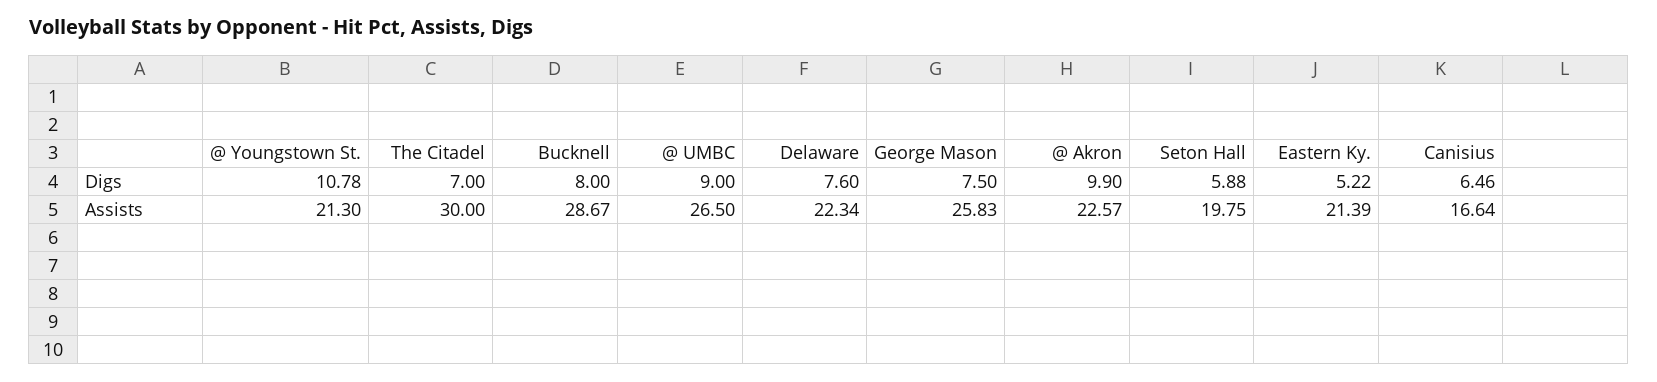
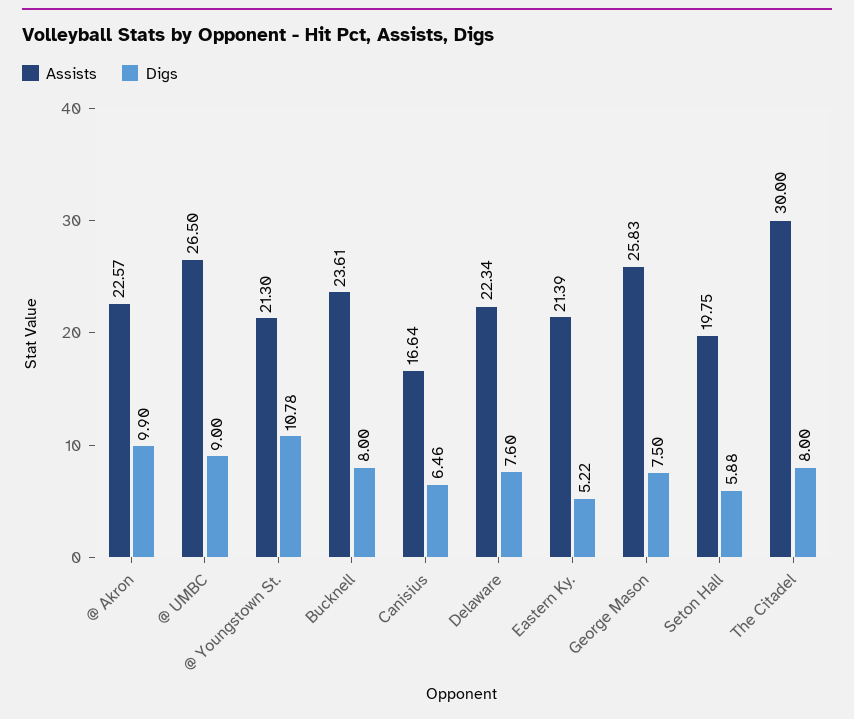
Digs, The Citadel: 7 -> 8
Assists, Bucknell: 28.67 -> 23.61

